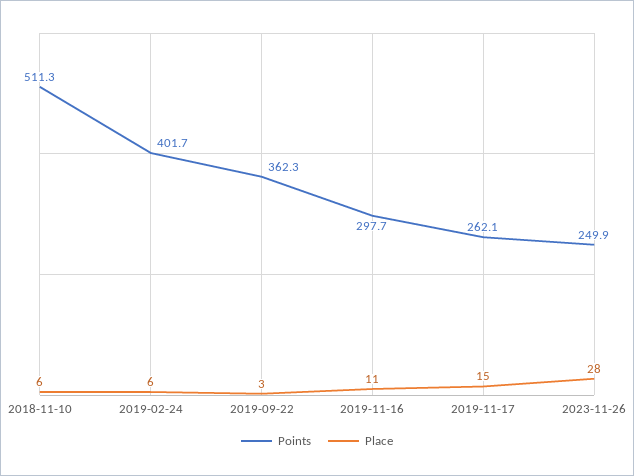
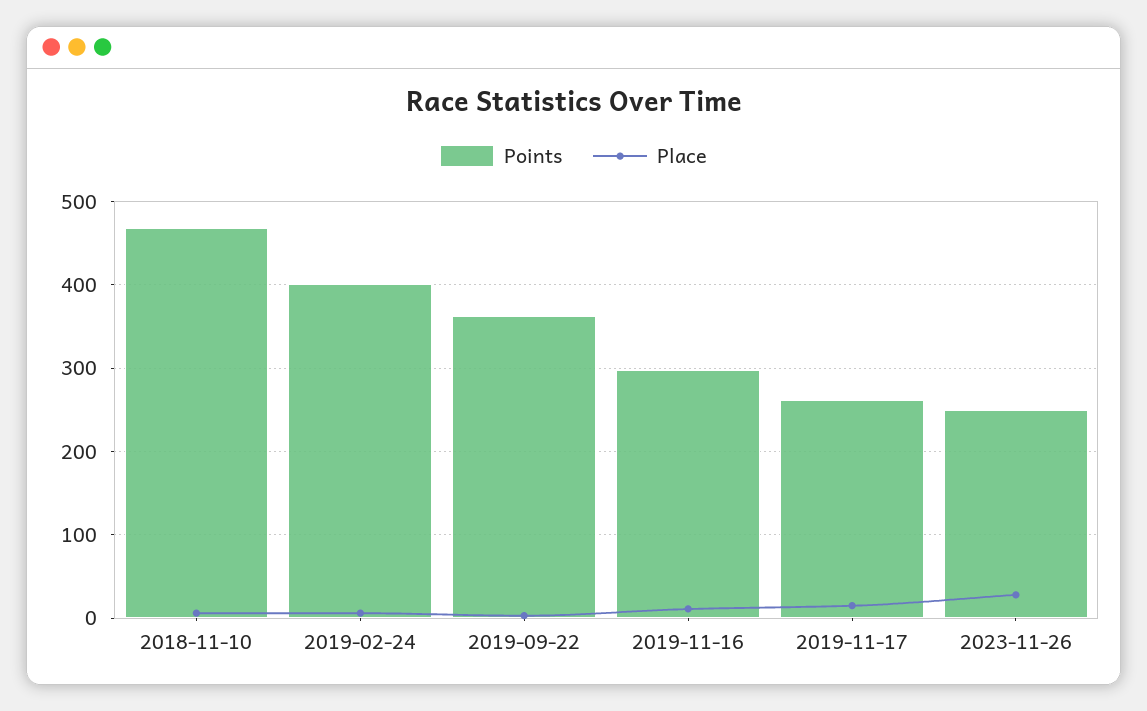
Points, 2018-11-10: 511.3 -> 470

